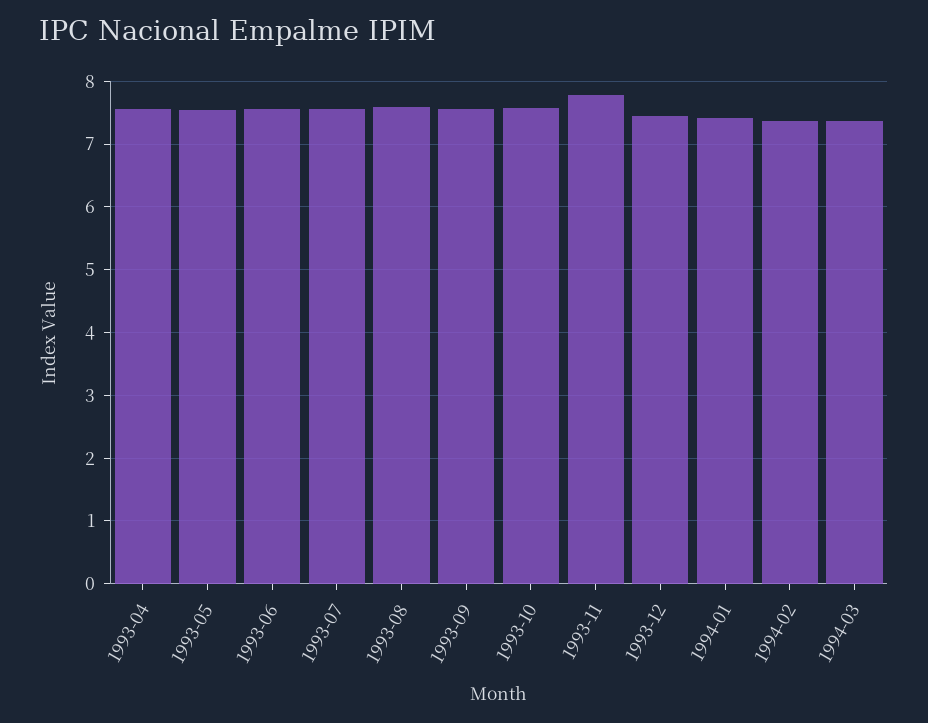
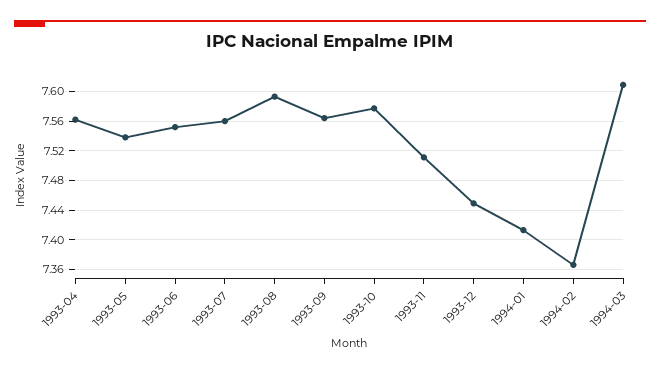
1993-11: 7.8 -> 7.51
1994-03: 7.4 -> 7.61

